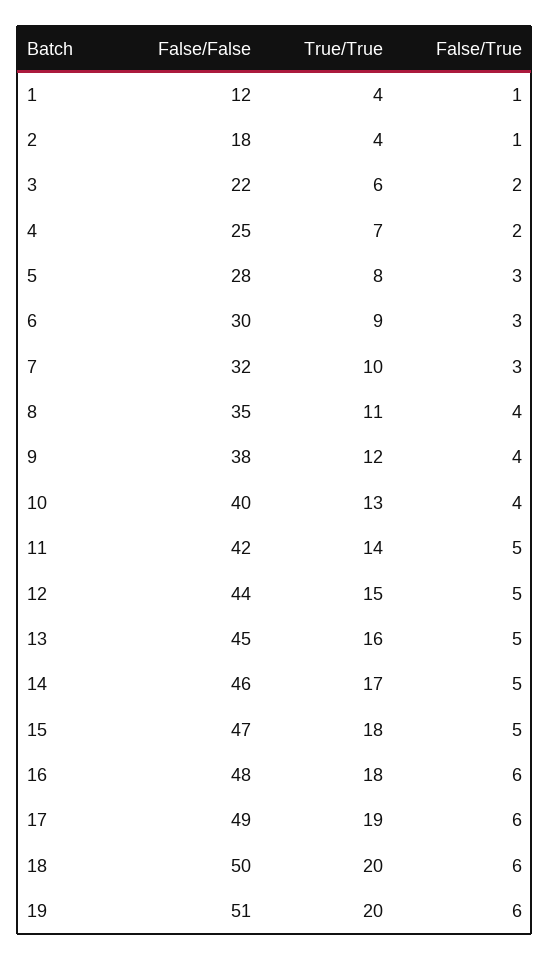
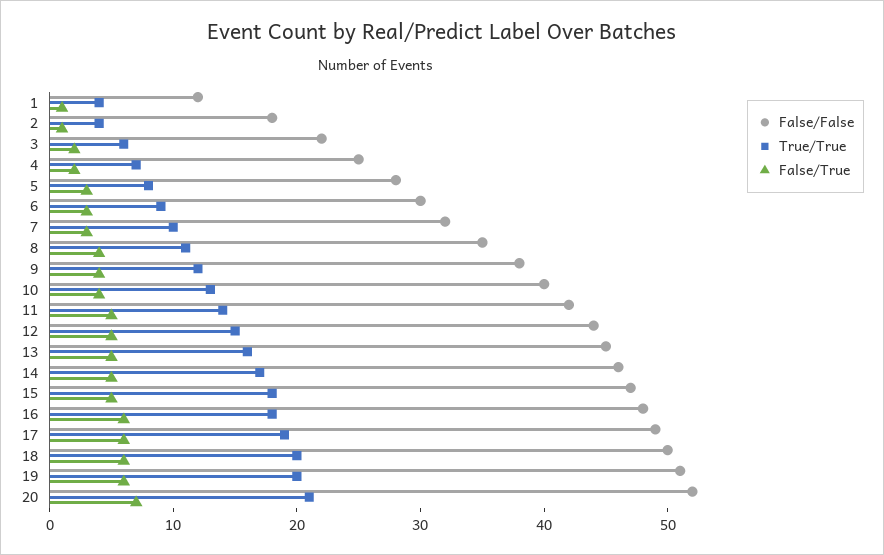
False/False, 20: none -> 52
True/True, 20: none -> 21
False/True, 20: none -> 7

